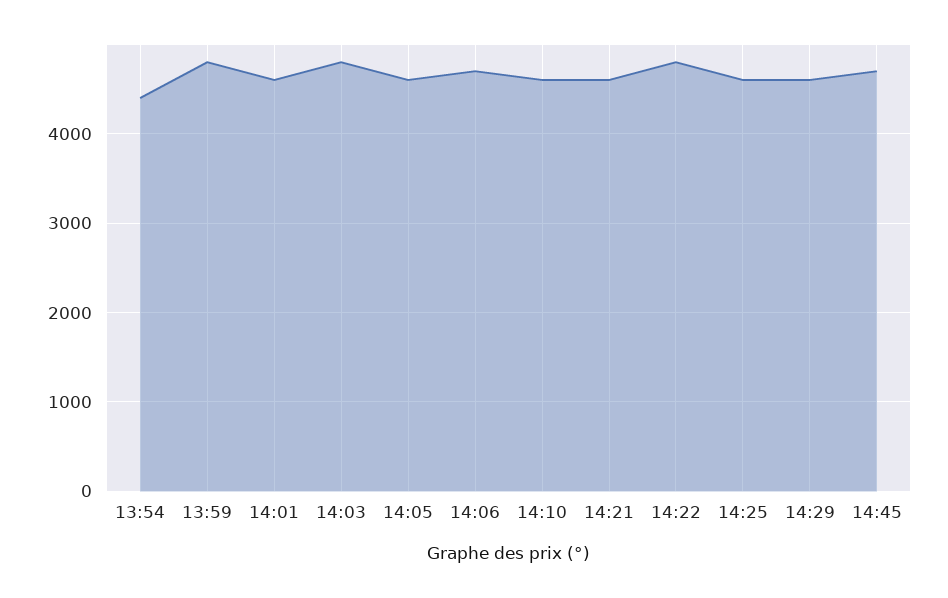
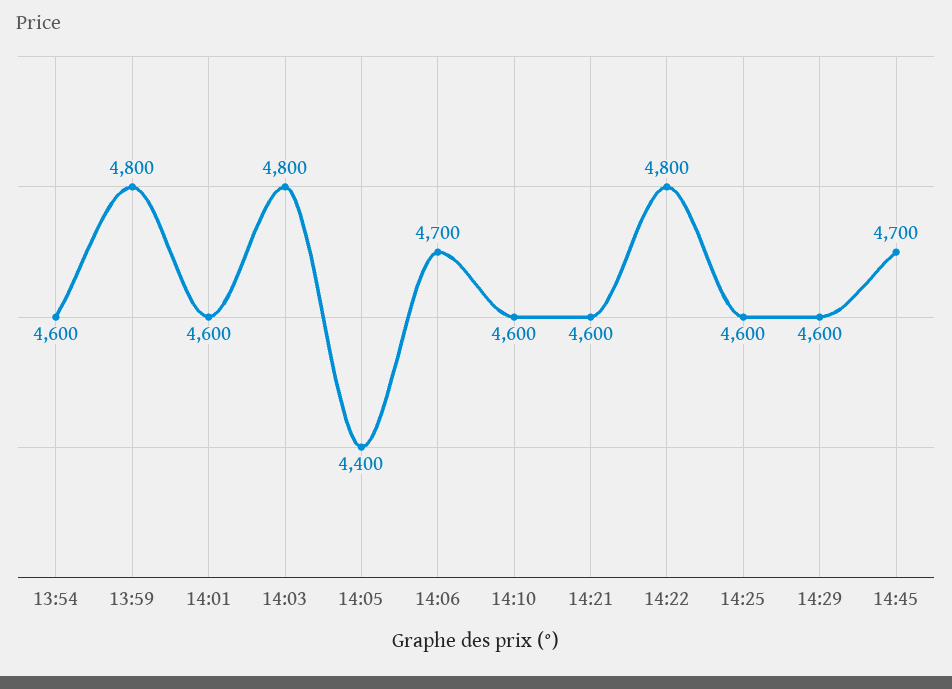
13:54: 4400 -> 4600
14:05: 4600 -> 4400

